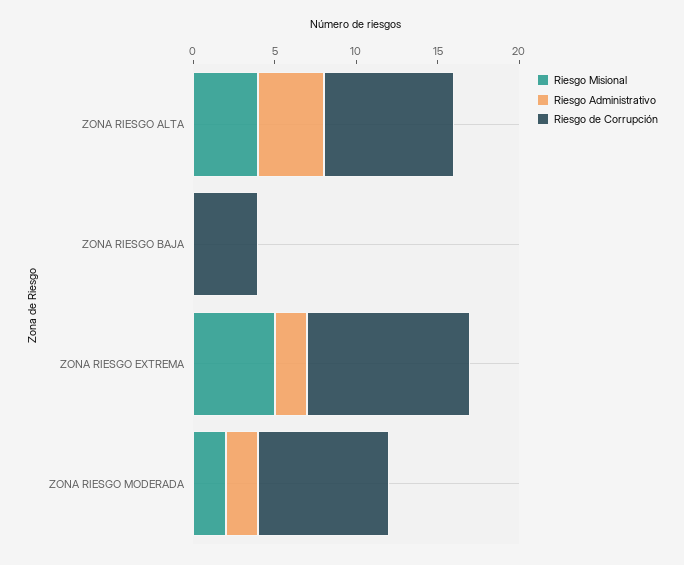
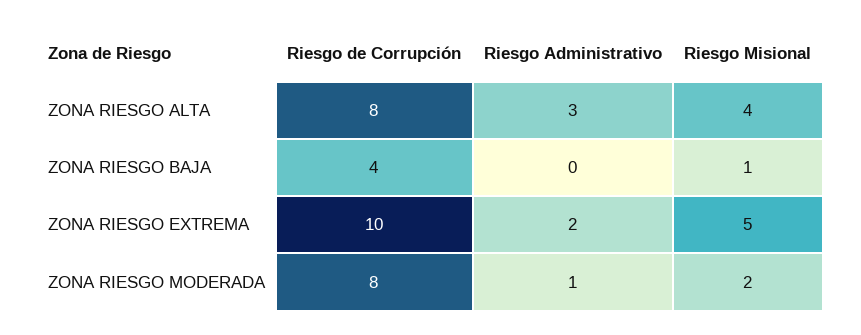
Riesgo Administrativo, ZONA RIESGO ALTA: 4 -> 3
Riesgo Misional, ZONA RIESGO BAJA: 0 -> 1
Riesgo Administrativo, ZONA RIESGO MODERADA: 2 -> 1

